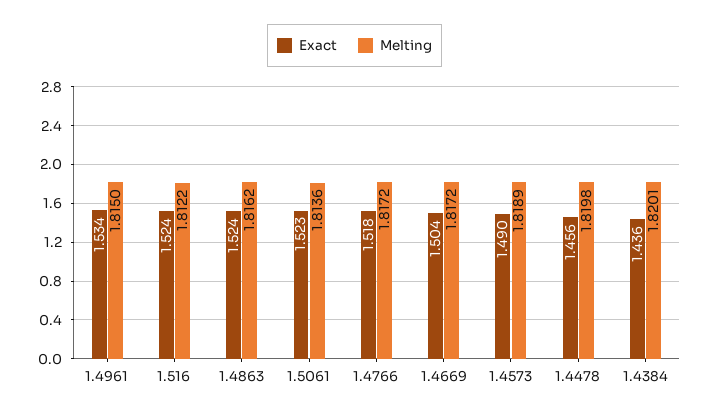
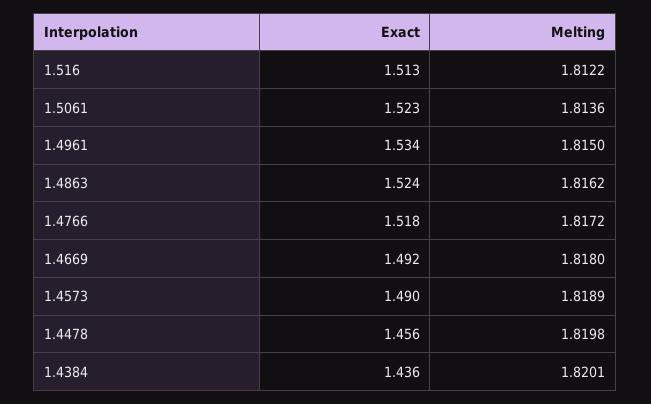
Exact, 1.516: 1.524 -> 1.513
Exact, 1.4669: 1.504 -> 1.492
Melting, 1.4669: 1.8172 -> 1.818

